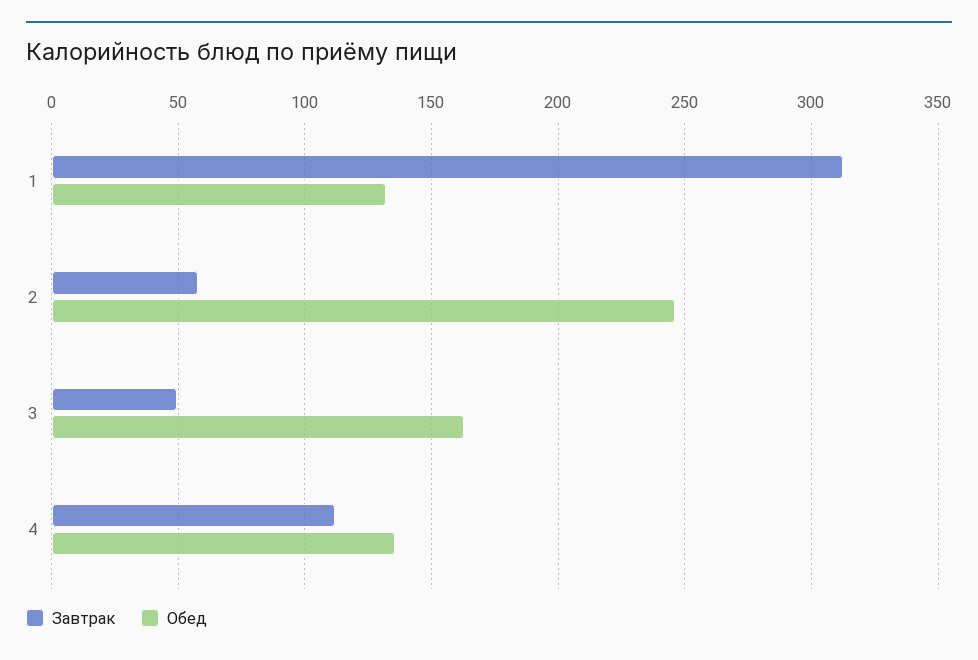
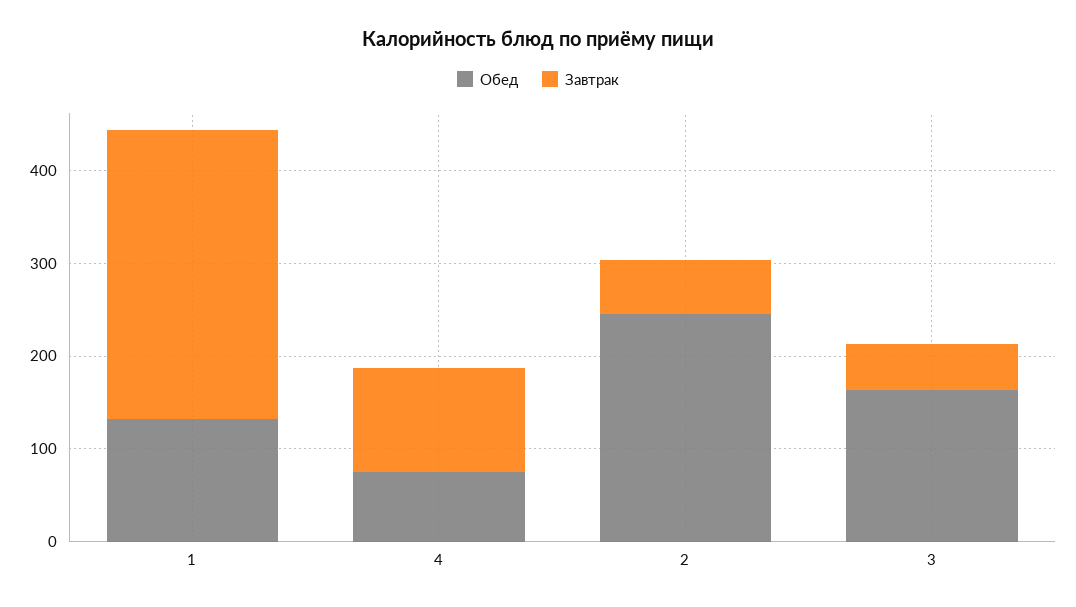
Обед, 4: 135 -> 80

